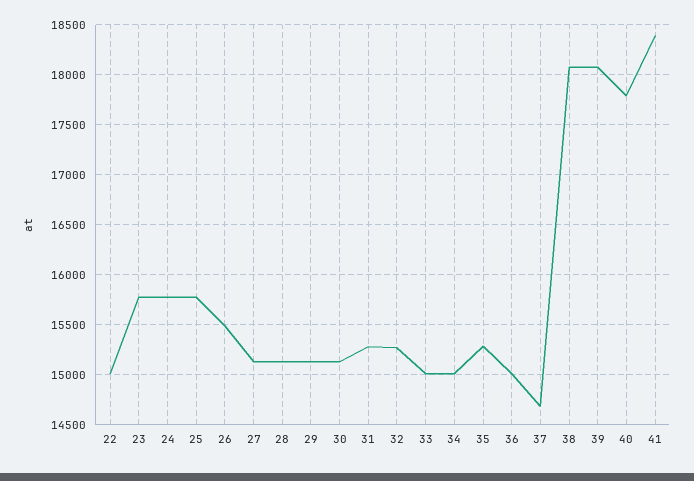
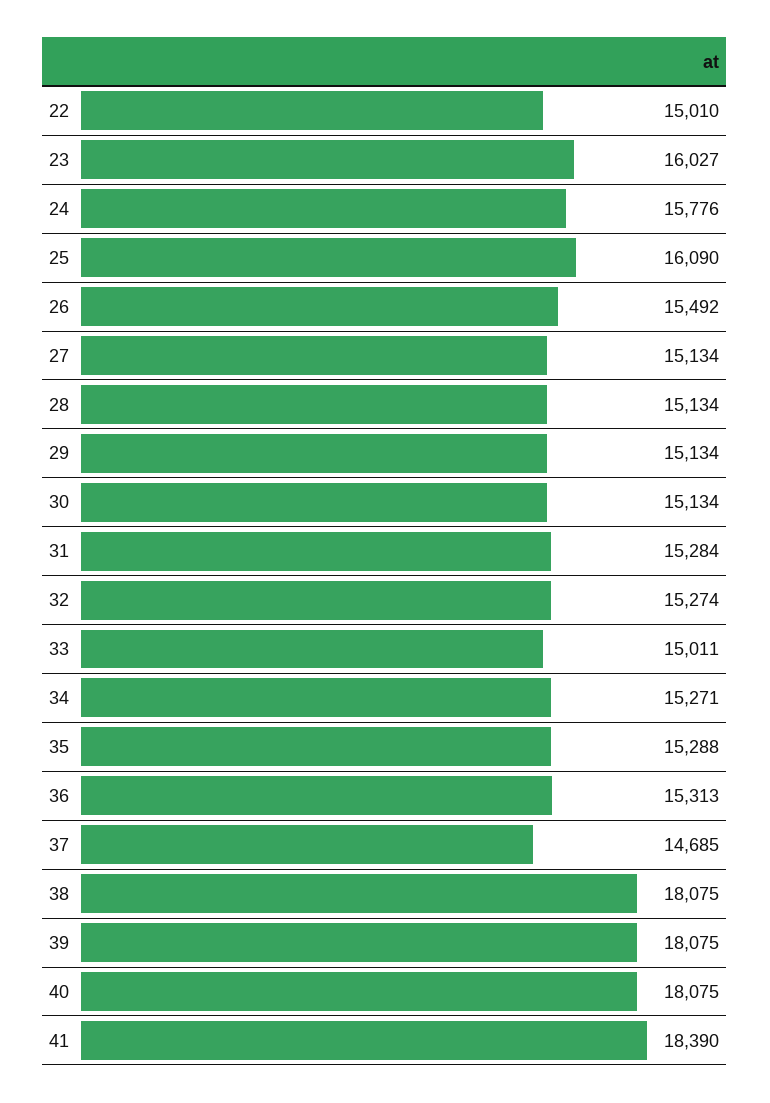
23: 15800 -> 16027
25: 15800 -> 16090
34: 15000 -> 15271
36: 15000 -> 15313
40: 17800 -> 18075

